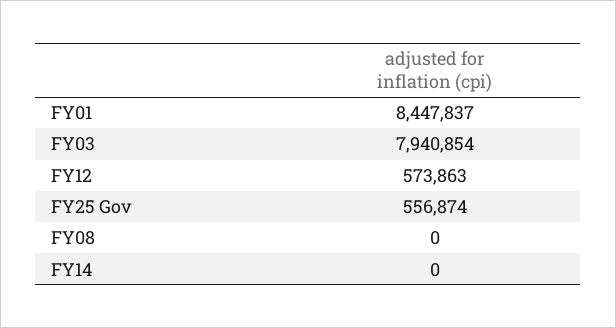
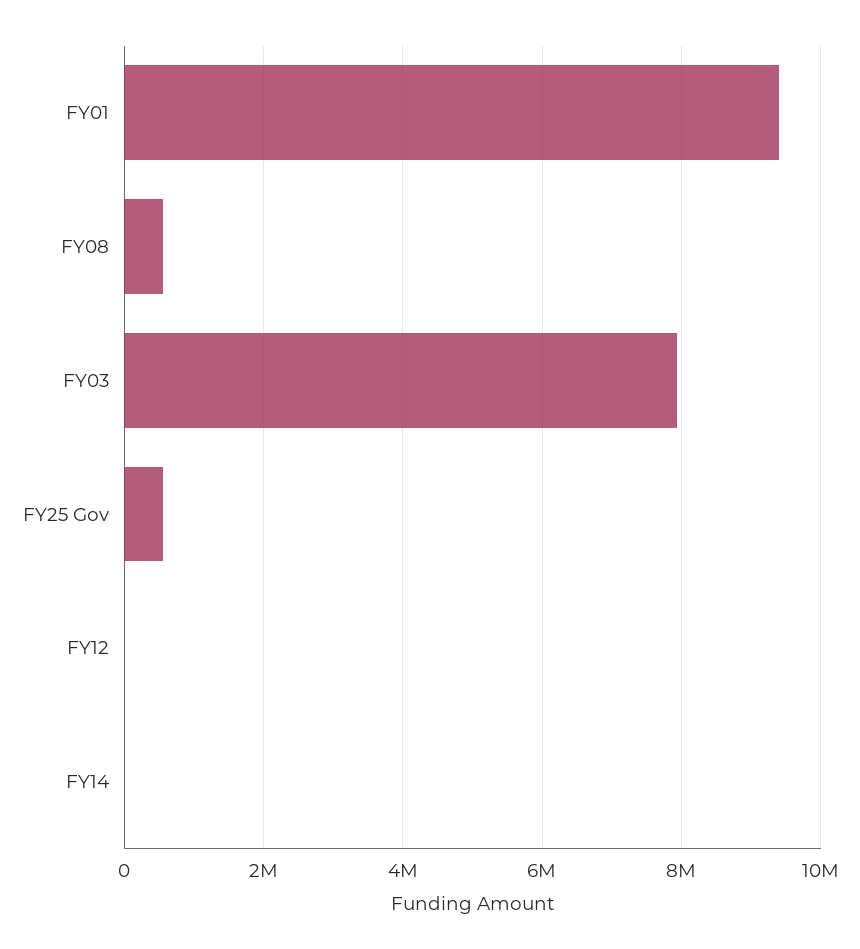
FY01: 8447837 -> 9400000
FY12: 573863 -> 0
FY08: 0 -> 600000

